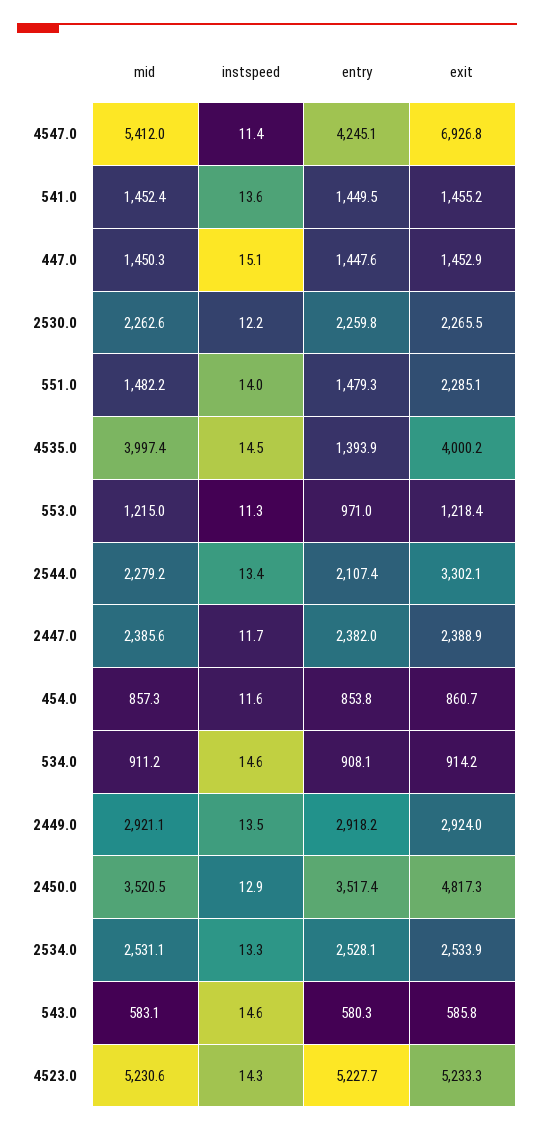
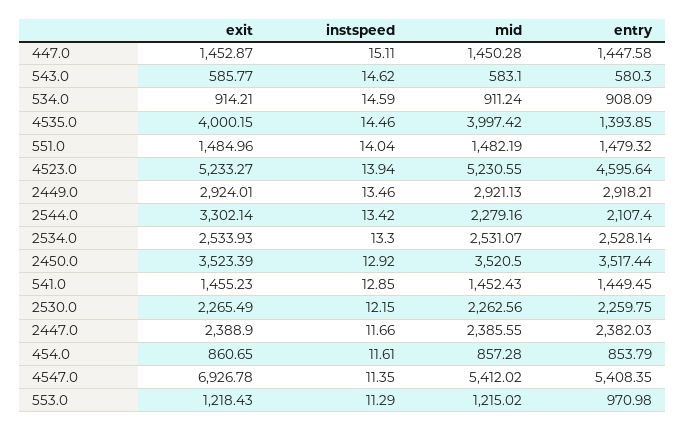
entry, 4547.0: 4245.1 -> 5408.35
instspeed, 541.0: 13.6 -> 12.85
exit, 551.0: 2285.1 -> 1484.96
exit, 2450.0: 4817.3 -> 3523.39
instspeed, 4523.0: 14.3 -> 13.94
entry, 4523.0: 5227.7 -> 4595.64

